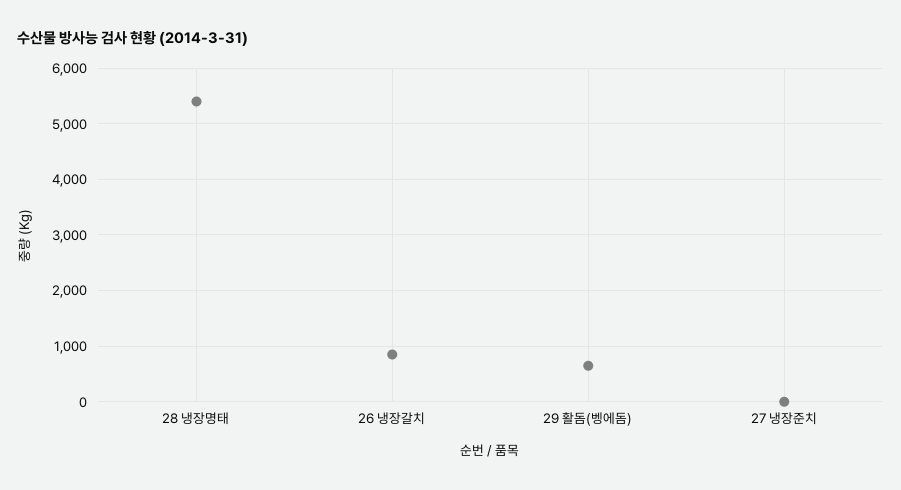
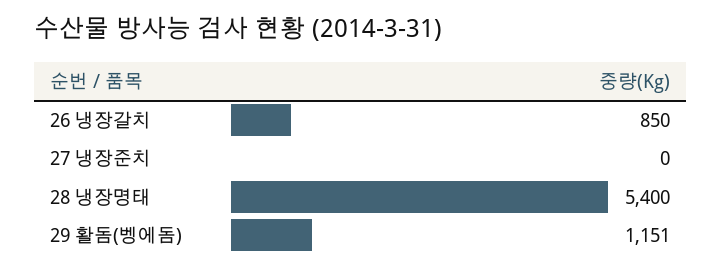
29 활돔(벵에돔): 600 -> 1151

